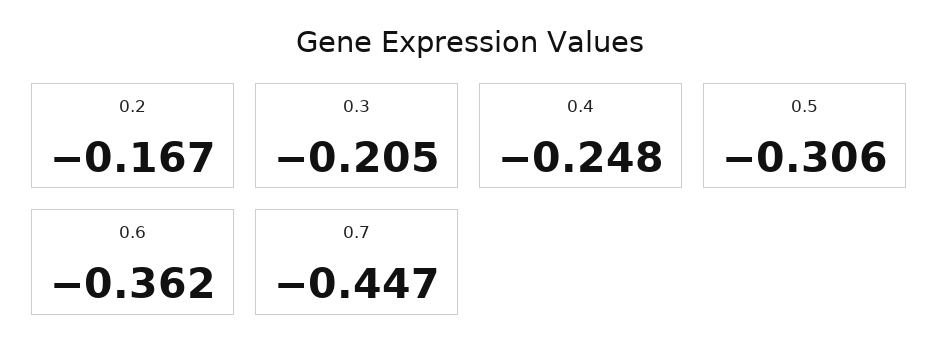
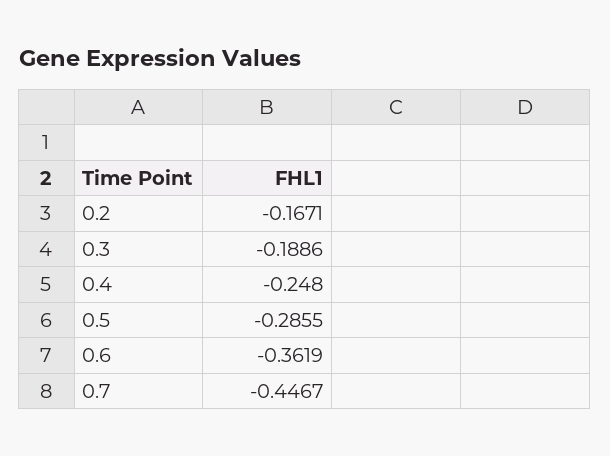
0.3: -0.205 -> -0.1886
0.5: -0.306 -> -0.2855

